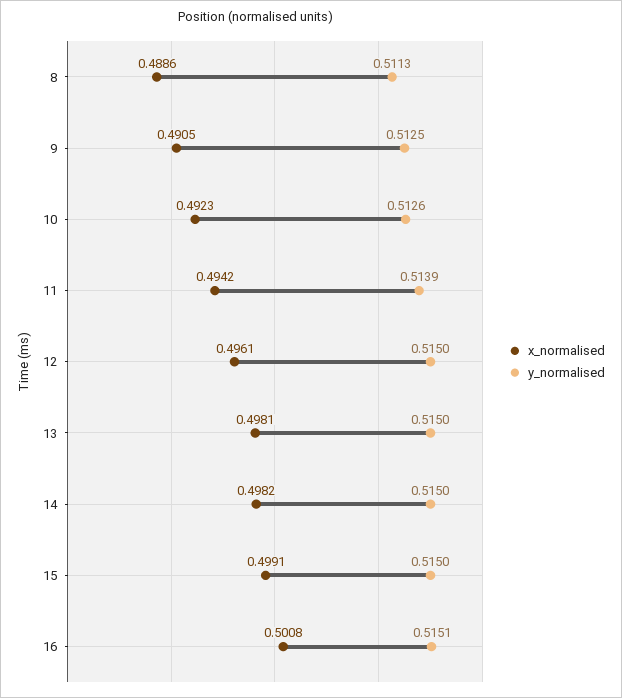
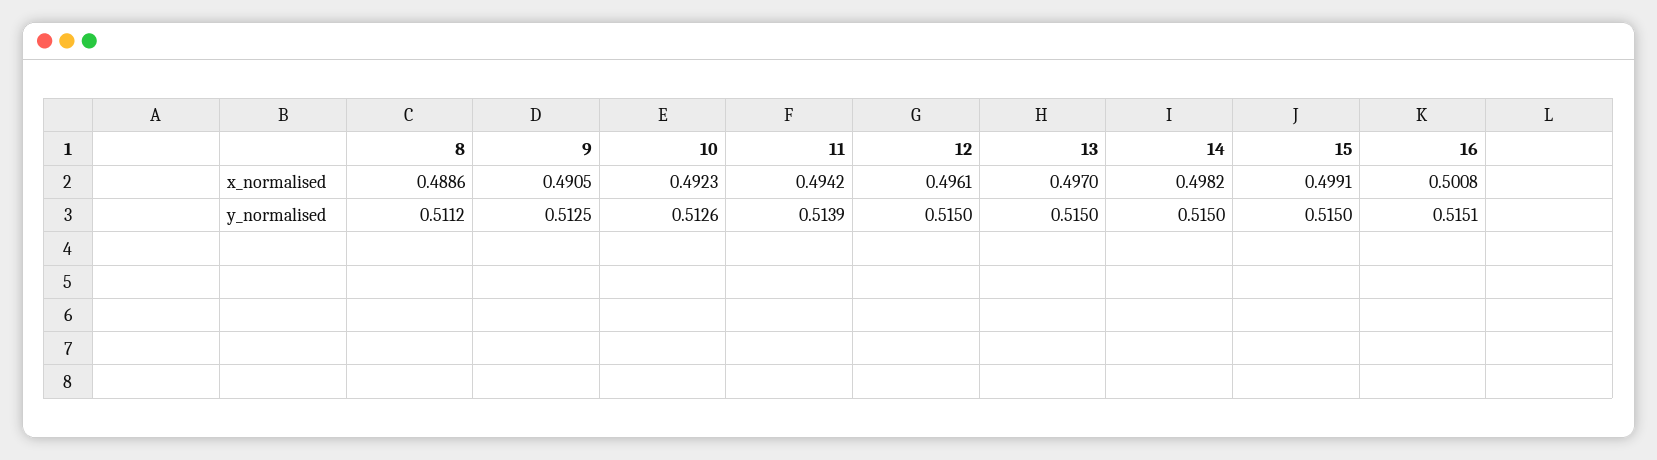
y_normalised, 8: 0.5113 -> 0.5112
x_normalised, 13: 0.4981 -> 0.497

